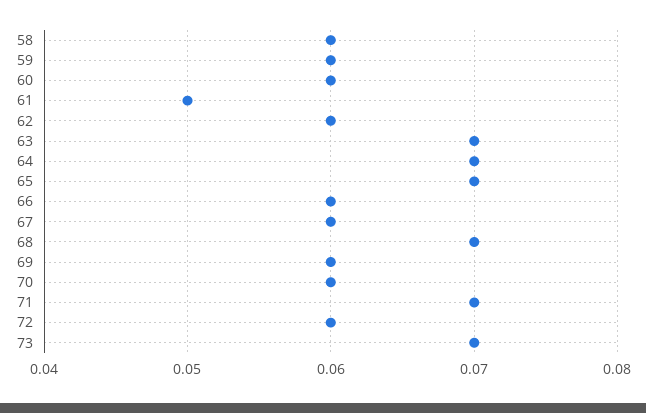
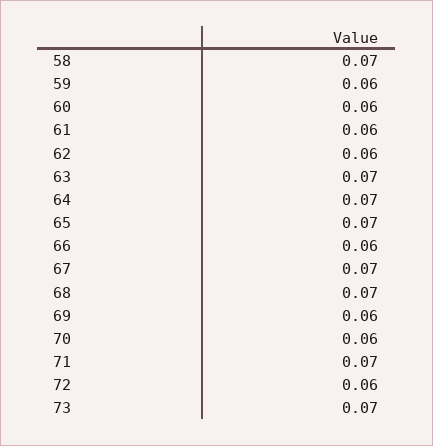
58: 0.06 -> 0.07
61: 0.05 -> 0.06
67: 0.06 -> 0.07

